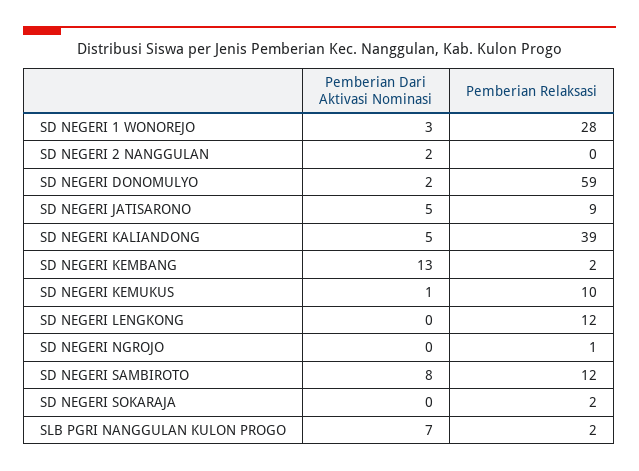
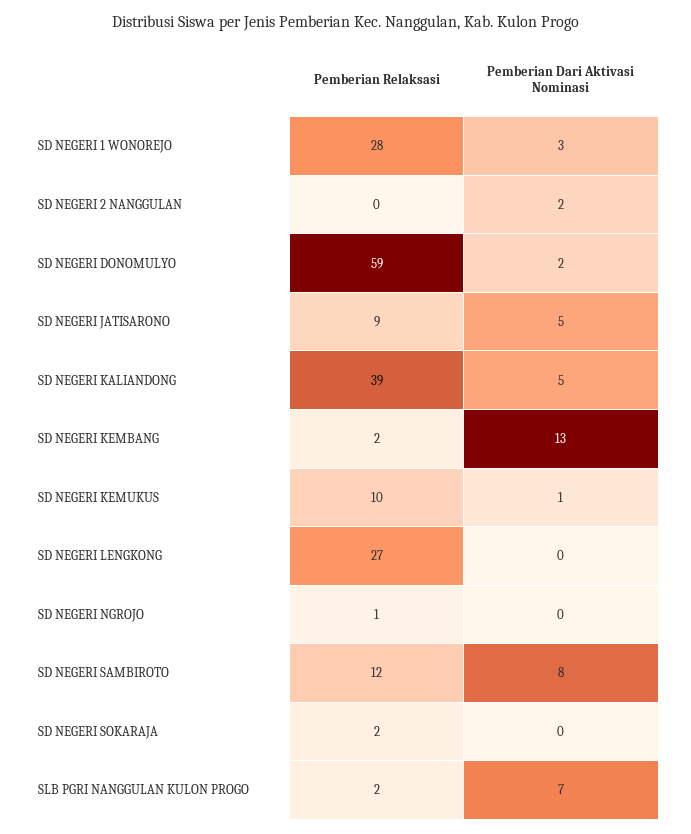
Pemberian Relaksasi, SD NEGERI LENGKONG: 12 -> 27

